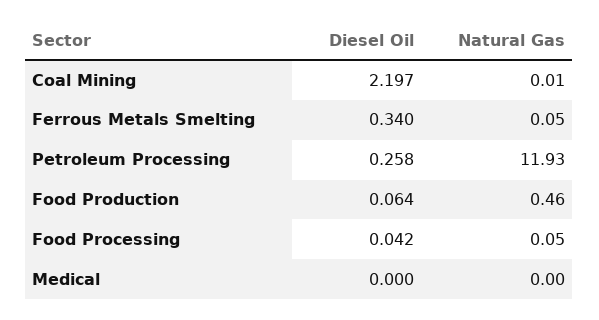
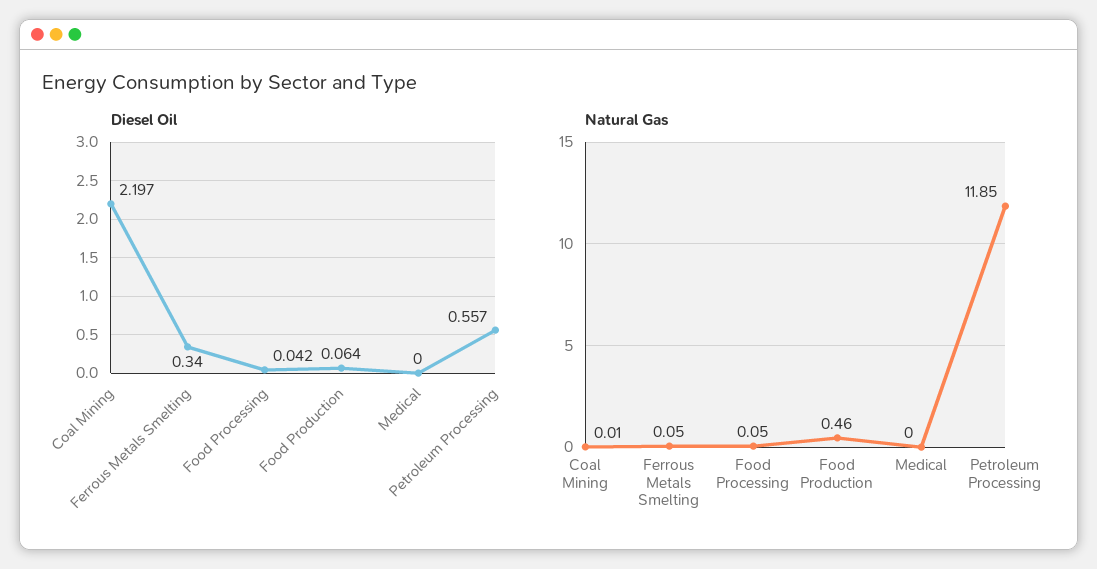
Diesel Oil, Petroleum Processing: 0.258 -> 0.557
Natural Gas, Petroleum Processing: 11.93 -> 11.85

